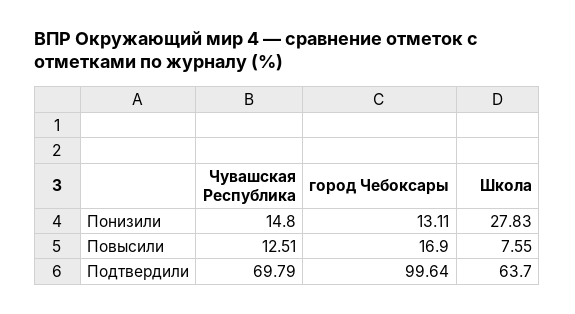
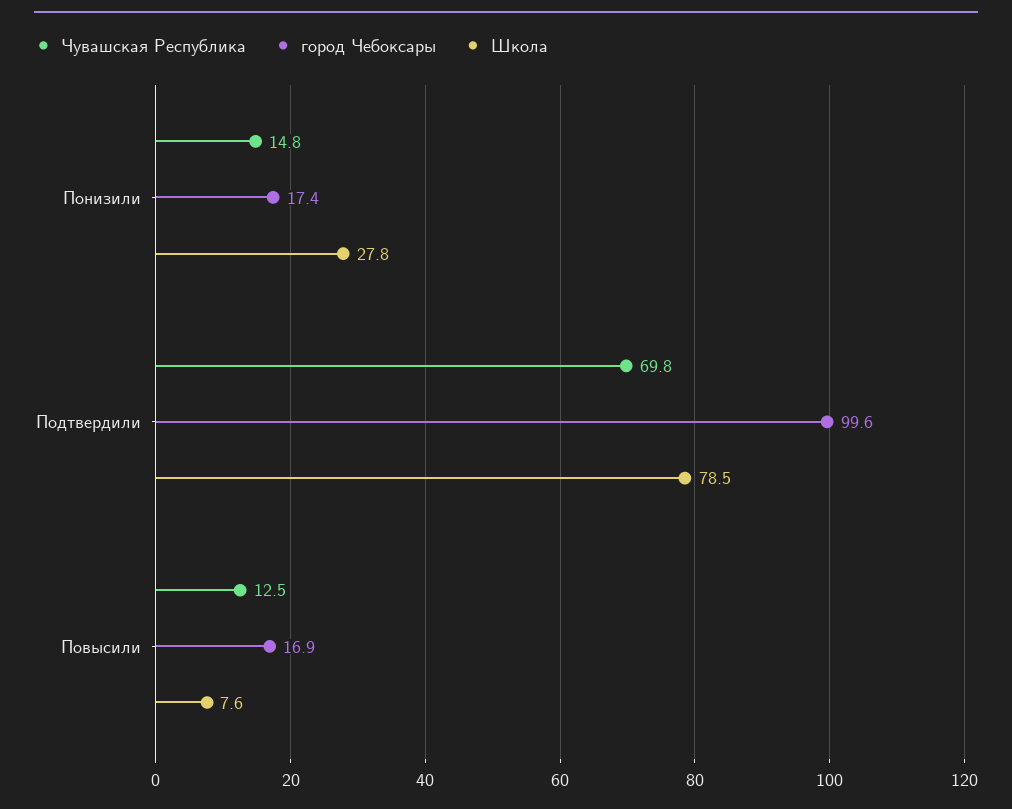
город Чебоксары, Понизили: 13.11 -> 17.4
Школа, Подтвердили: 63.7 -> 78.5

